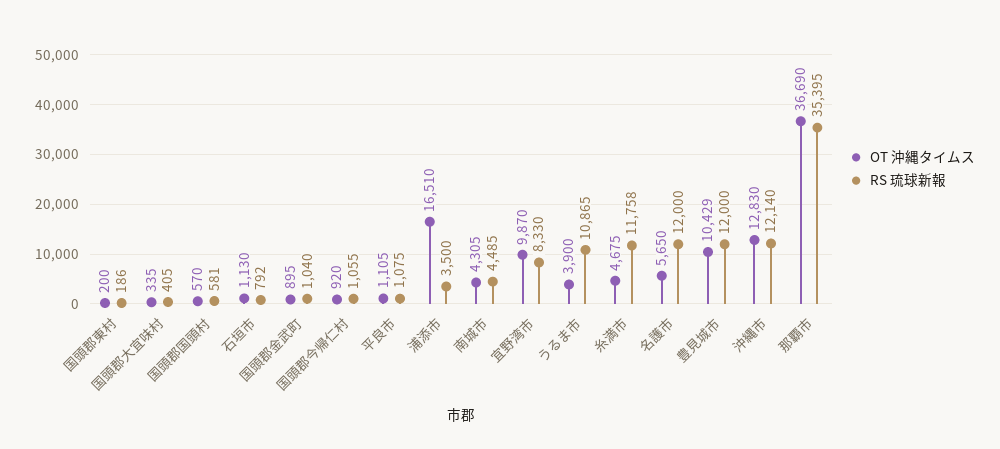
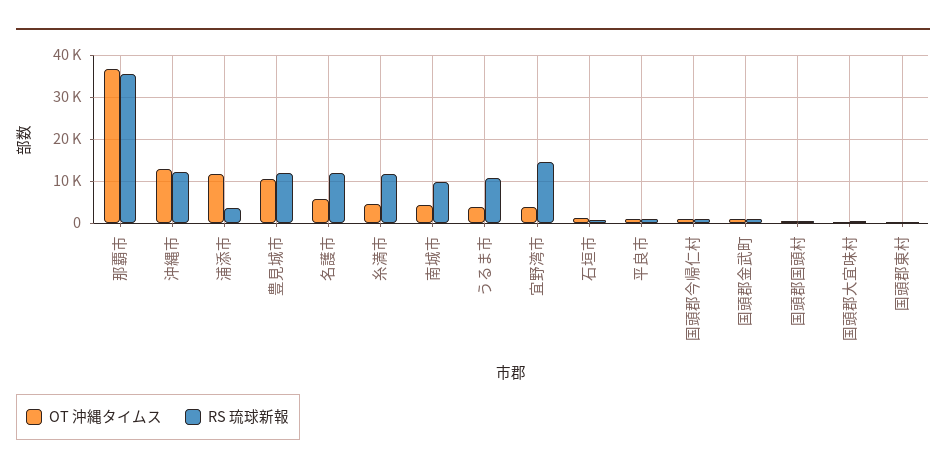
OT 沖縄タイムス, 浦添市: 16510 -> 12000
RS 琉球新報, 南城市: 4485 -> 10000
OT 沖縄タイムス, 宜野湾市: 9870 -> 4000
RS 琉球新報, 宜野湾市: 8330 -> 14000

